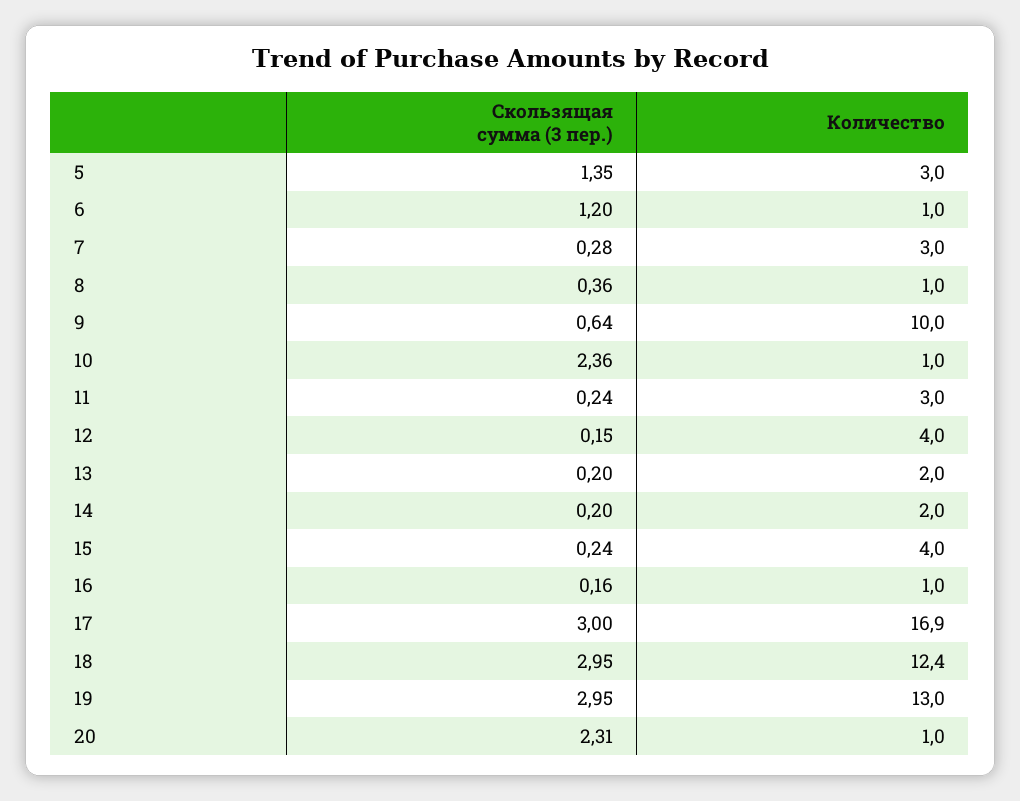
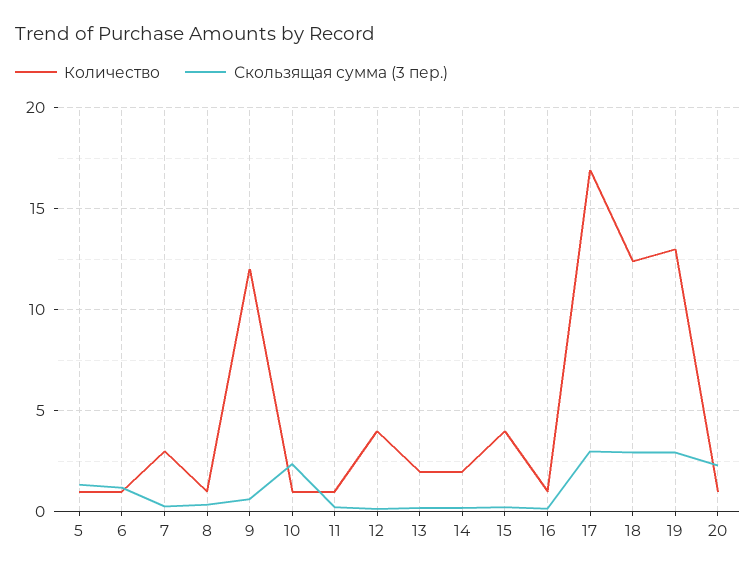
Количество, 5: 3 -> 1
Количество, 9: 10 -> 12
Количество, 11: 3 -> 1

